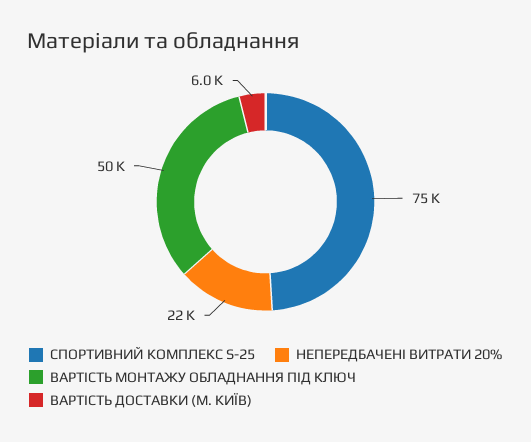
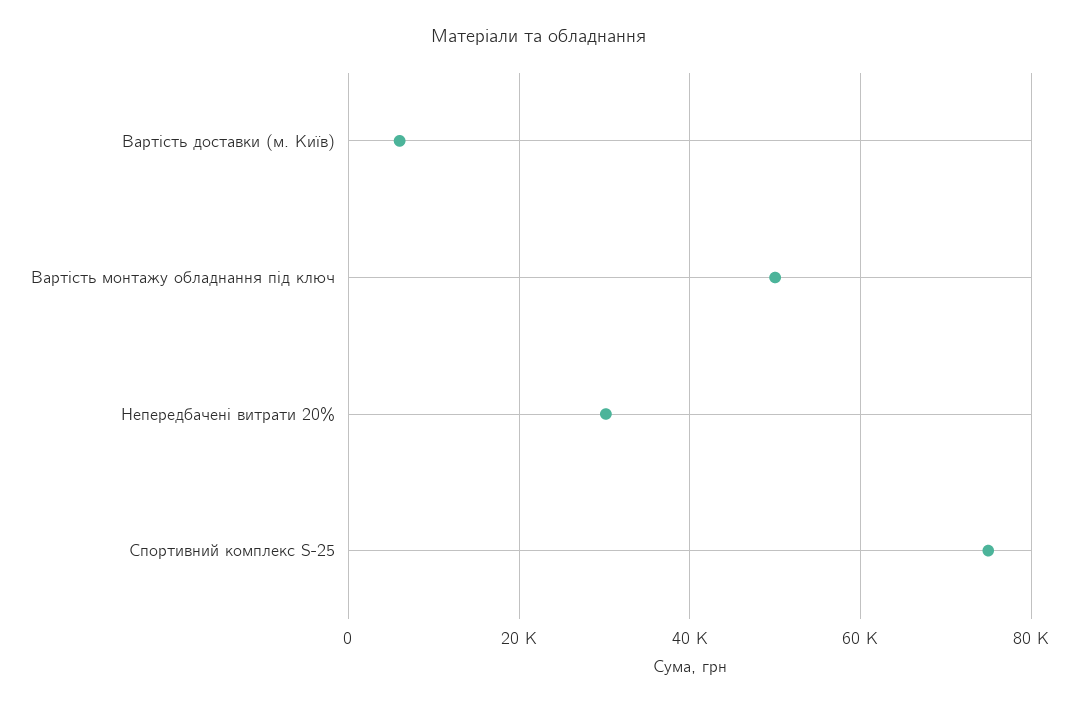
НЕПЕРЕДБАЧЕНІ ВИТРАТИ 20%: 22000 -> 30000

